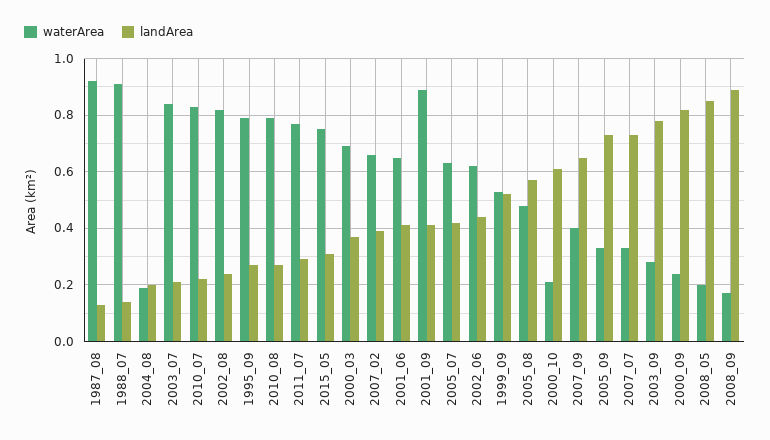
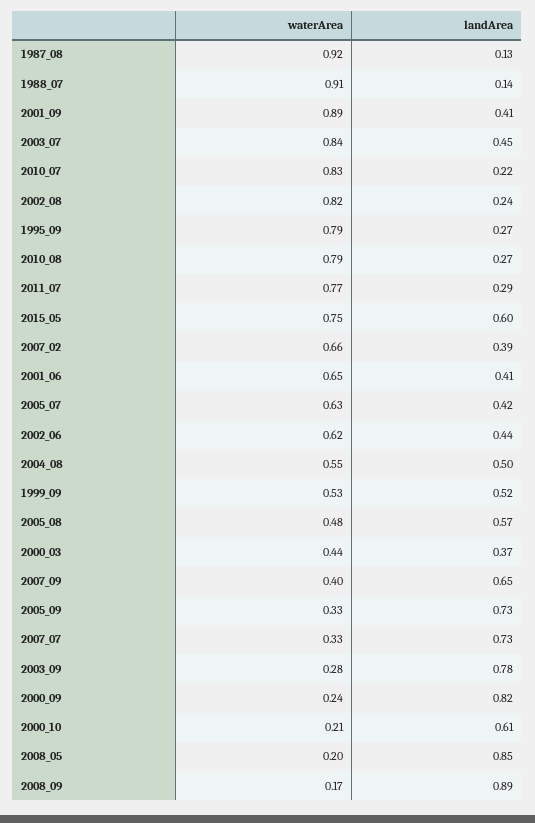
waterArea, 2004_08: 0.2 -> 0.55
landArea, 2004_08: 0.2 -> 0.5
landArea, 2003_07: 0.2 -> 0.45
landArea, 2015_05: 0.3 -> 0.6
waterArea, 2000_03: 0.7 -> 0.44

